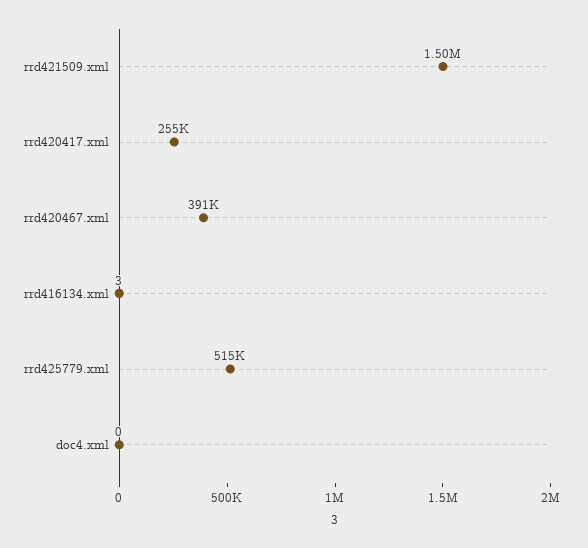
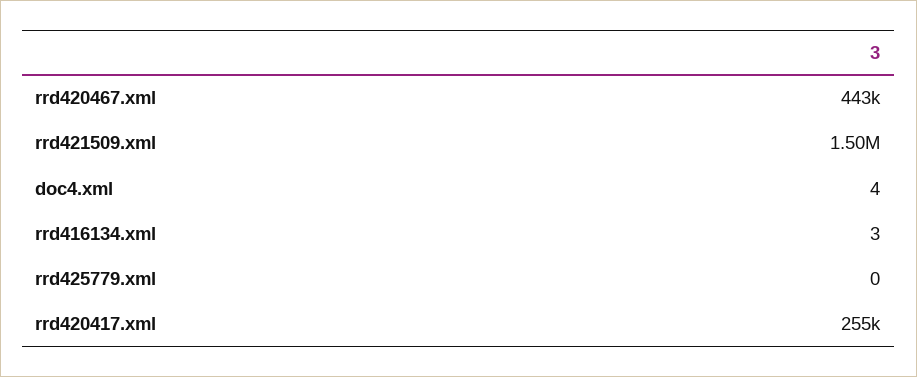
rrd420467.xml: 391000 -> 443000
rrd425779.xml: 515000 -> 0
doc4.xml: 0 -> 4

